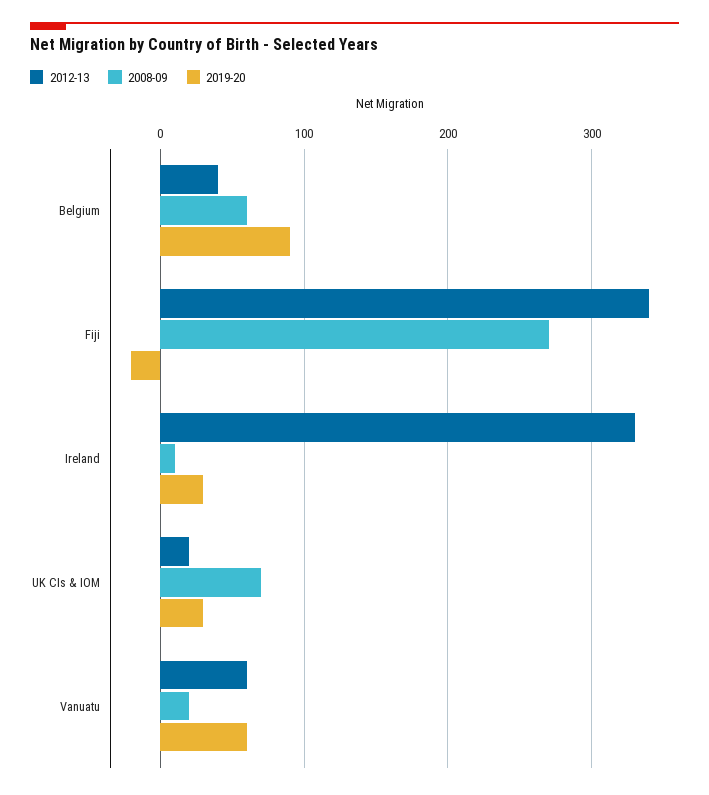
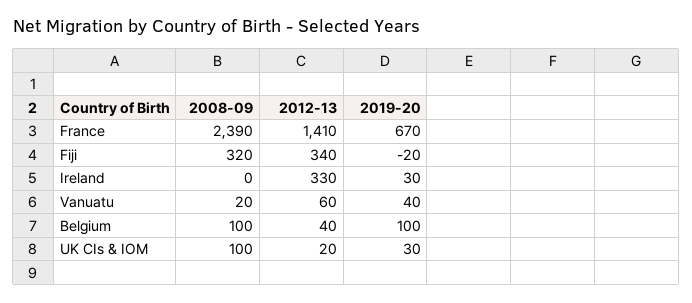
2008-09, Belgium: 60 -> 100
2019-20, Belgium: 90 -> 100
2008-09, Fiji: 270 -> 320
2008-09, Ireland: 10 -> 0
2008-09, UK CIs & IOM: 70 -> 100
2019-20, Vanuatu: 60 -> 40
2008-09, France: none -> 2390
2012-13, France: none -> 1410
2019-20, France: none -> 670

